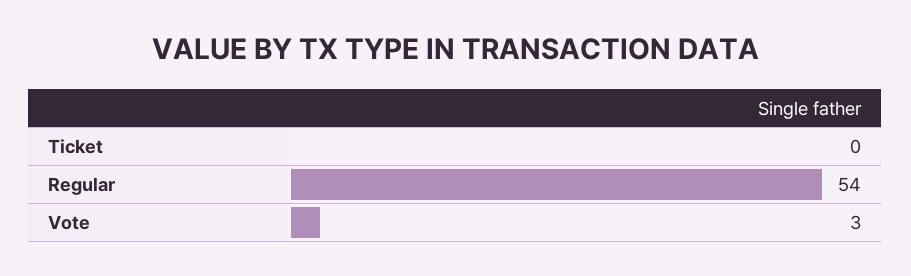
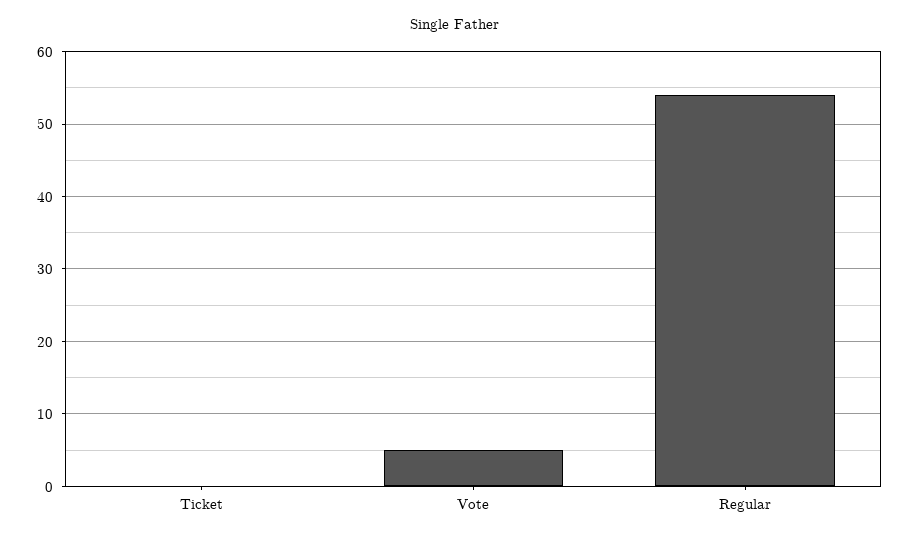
Vote: 3 -> 5

